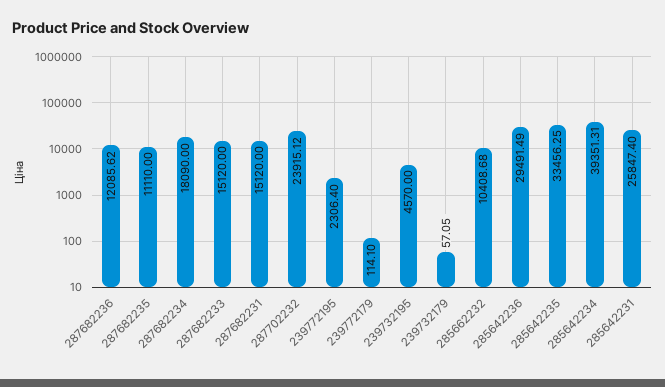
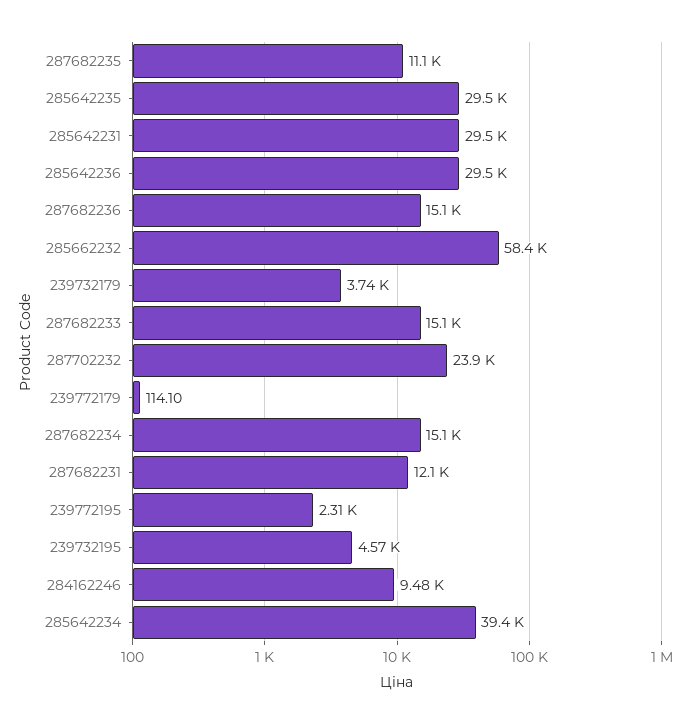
287682236: 12085.62 -> 15100
287682234: 18090 -> 15100
287682231: 15120 -> 12100
239732179: 57.05 -> 3740
285662232: 10408.68 -> 58400
285642235: 33456.25 -> 29500
285642231: 25847.4 -> 29500
284162246: none -> 9480

